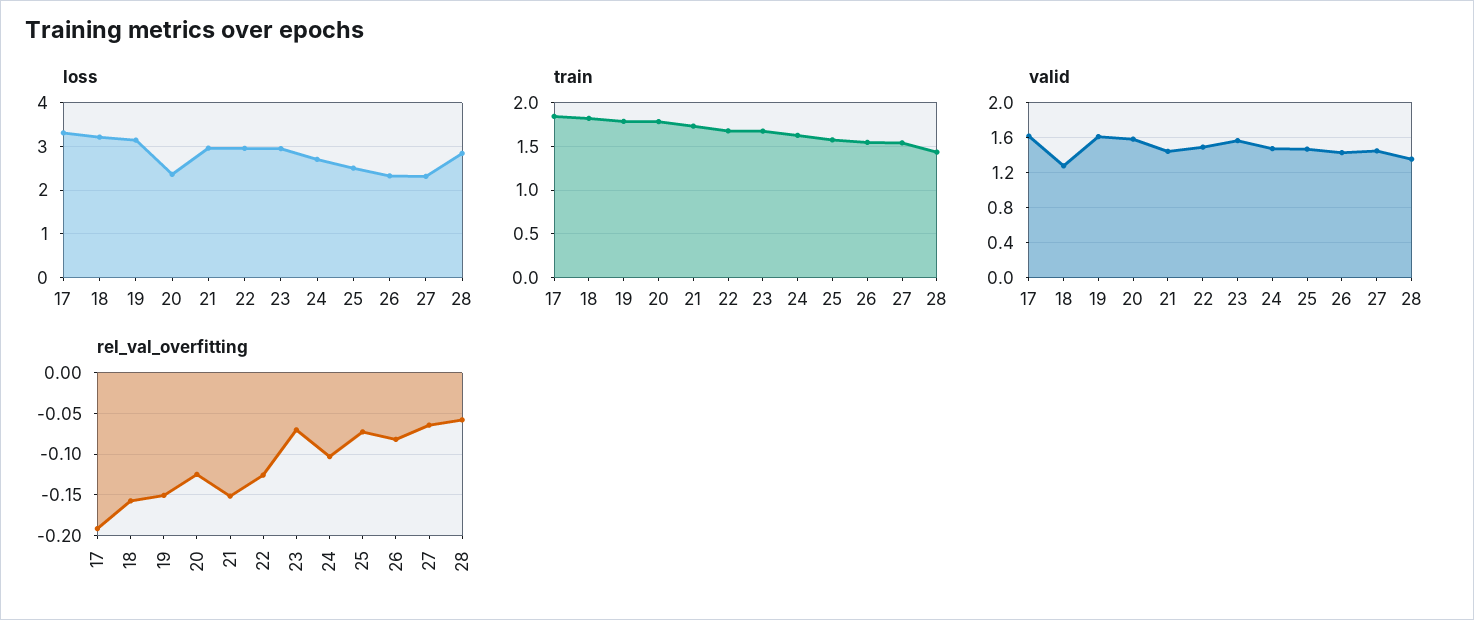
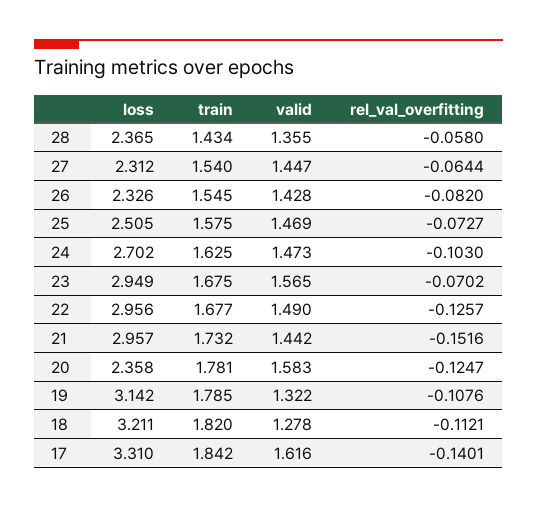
loss, 28: 2.8 -> 2.365
valid, 19: 1.6 -> 1.322
rel_val_overfitting, 17: -0.19 -> -0.1401
rel_val_overfitting, 18: -0.16 -> -0.1121
rel_val_overfitting, 19: -0.15 -> -0.1076

